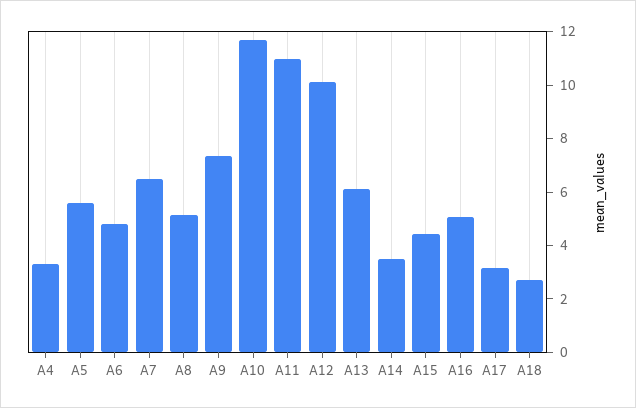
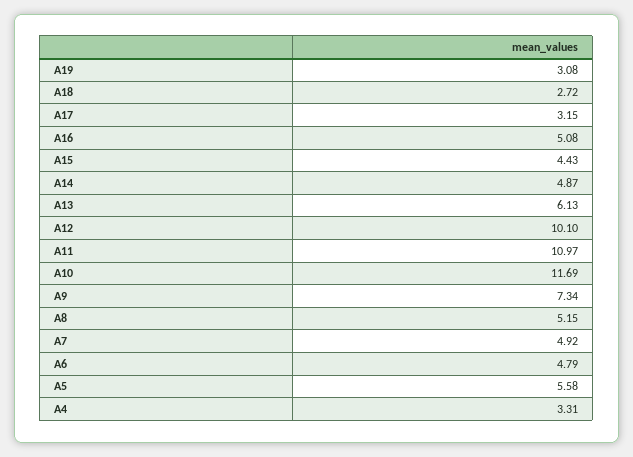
A7: 6.5 -> 4.92
A14: 3.5 -> 4.87
A19: none -> 3.08

